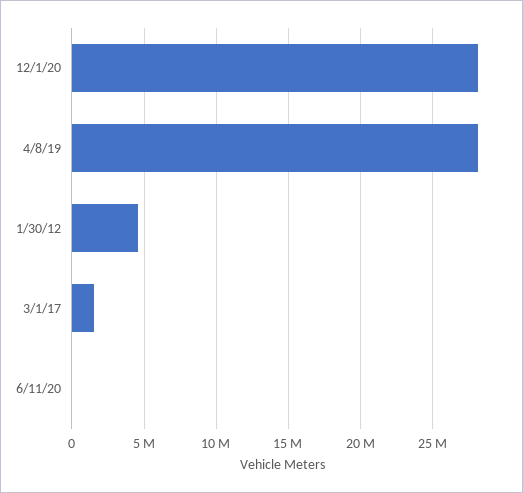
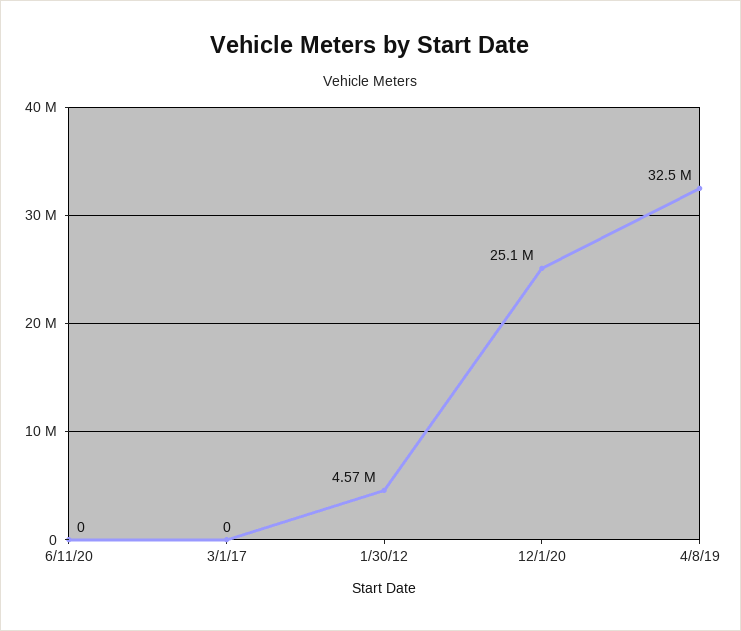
12/1/20: 28000000 -> 25100000
4/8/19: 28000000 -> 32500000
3/1/17: 1500000 -> 0

